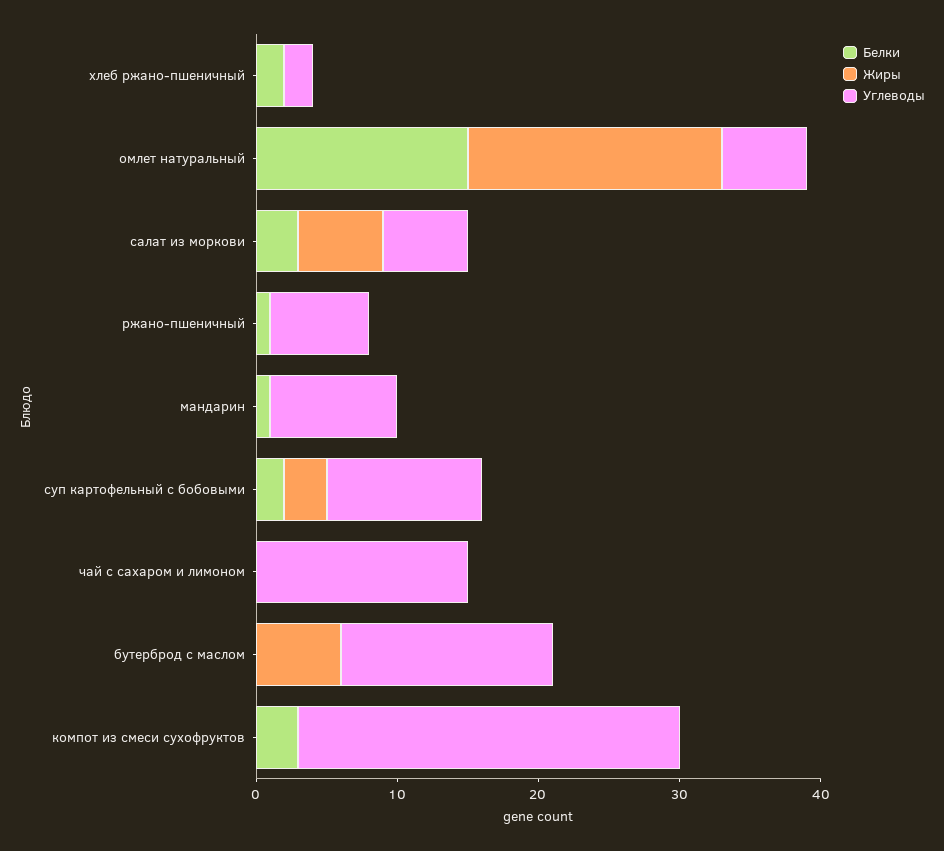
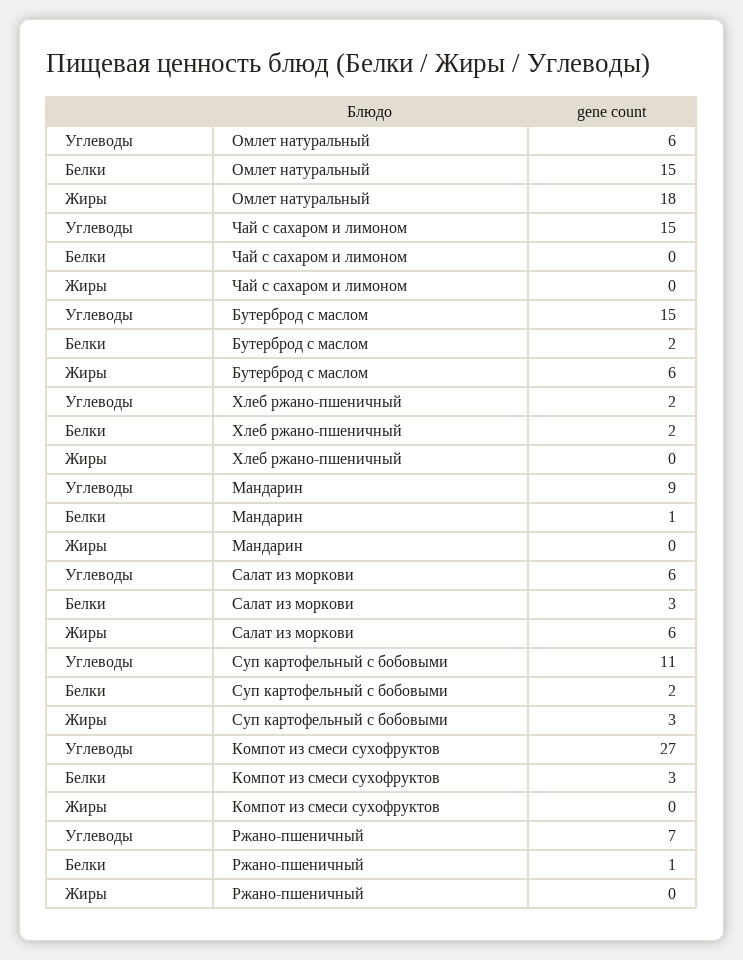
Белки, бутерброд с маслом: 0 -> 2

